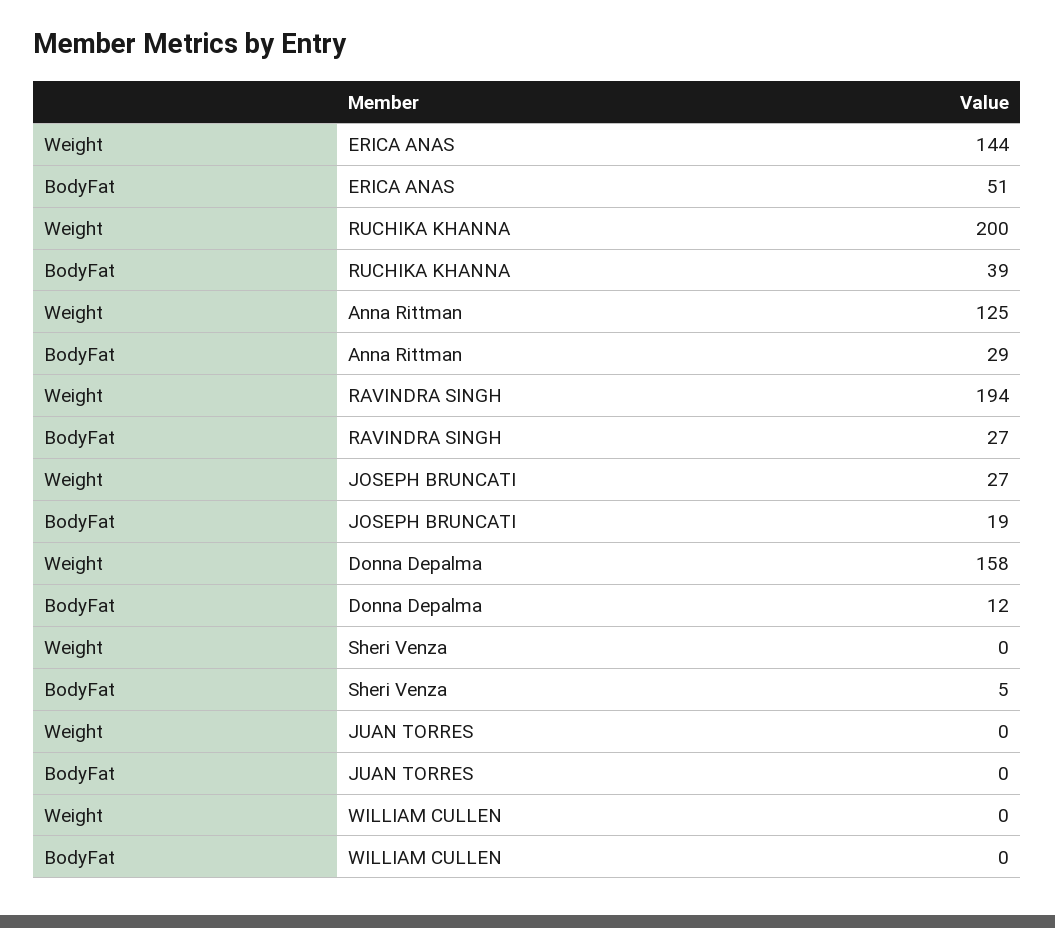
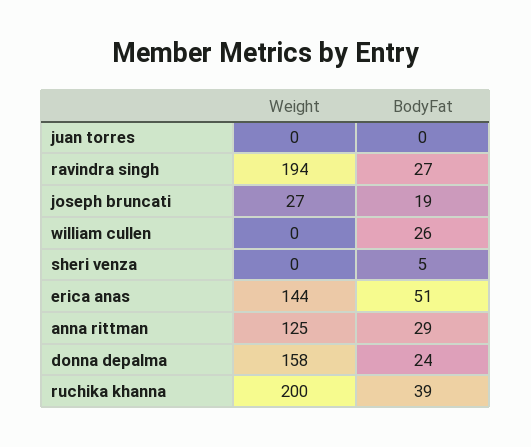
BodyFat, Donna Depalma: 12 -> 24
BodyFat, WILLIAM CULLEN: 0 -> 26

